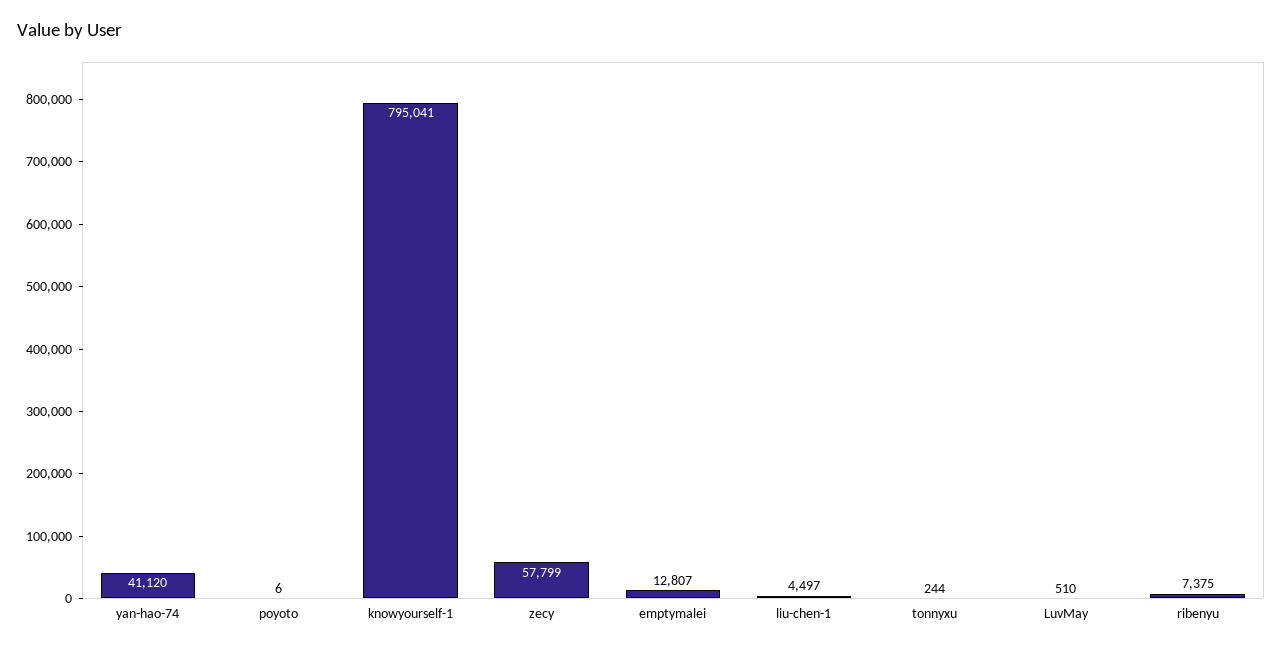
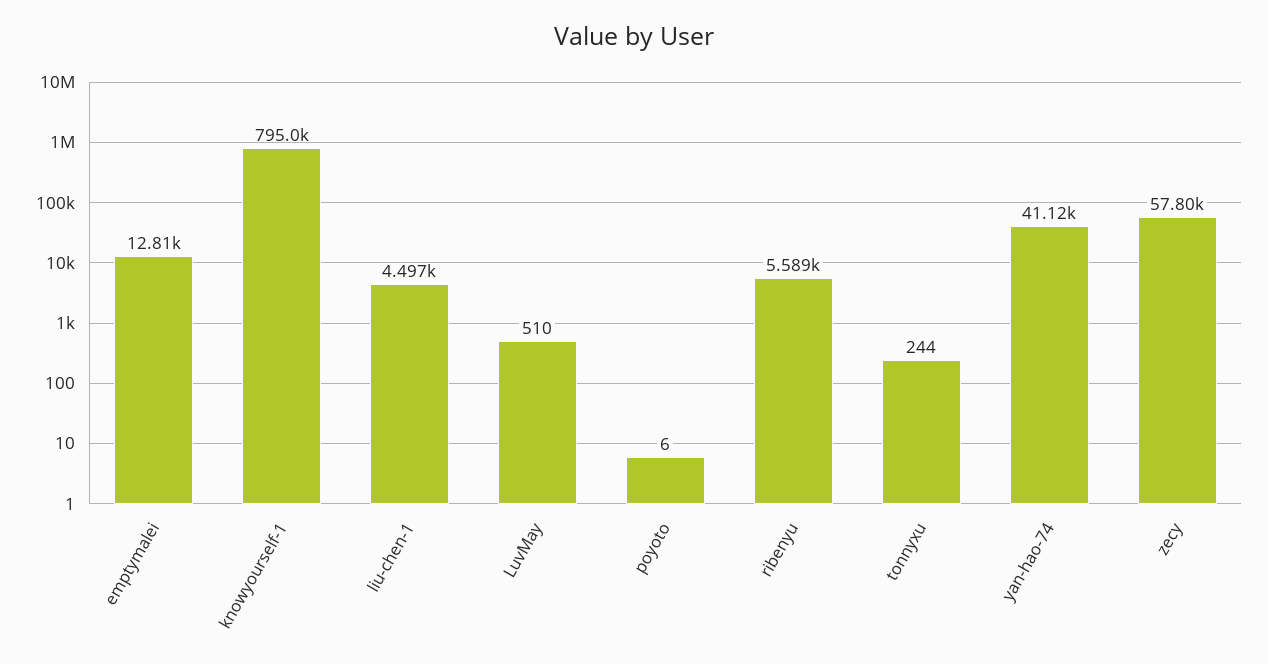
ribenyu: 7375 -> 5589

